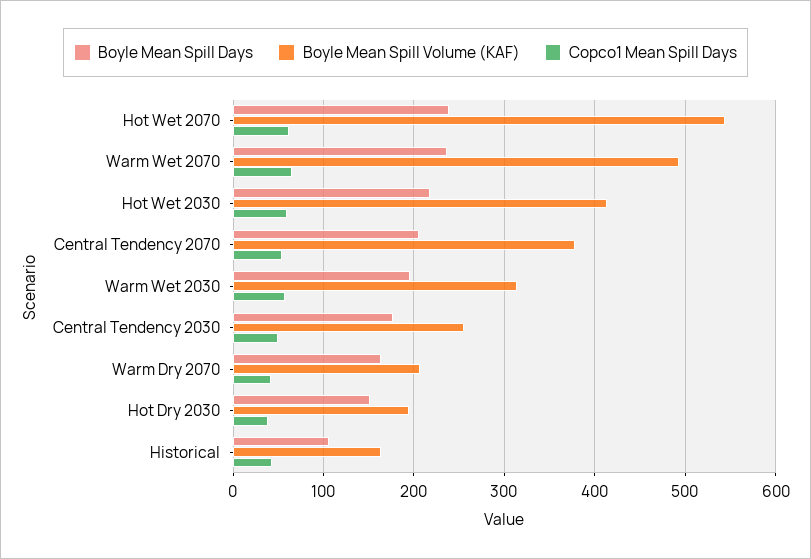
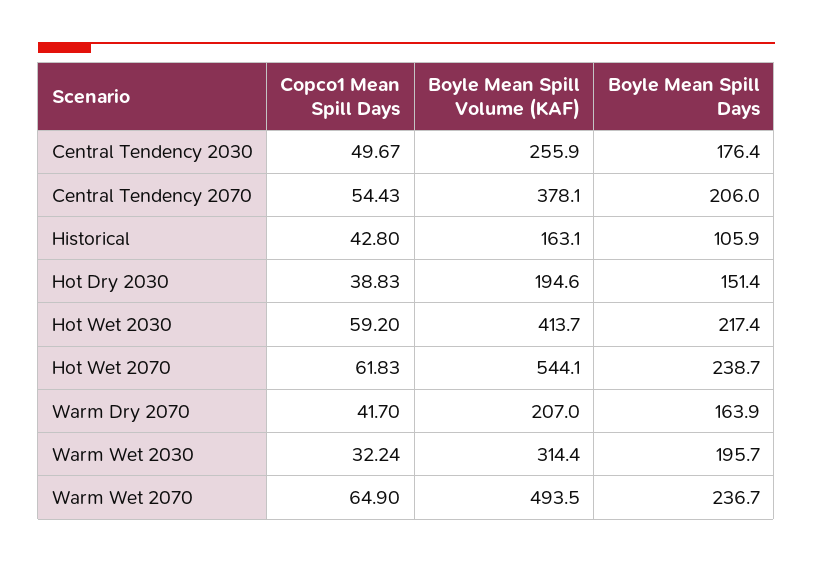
Copco1 Mean Spill Days, Warm Wet 2030: 60 -> 32.24

